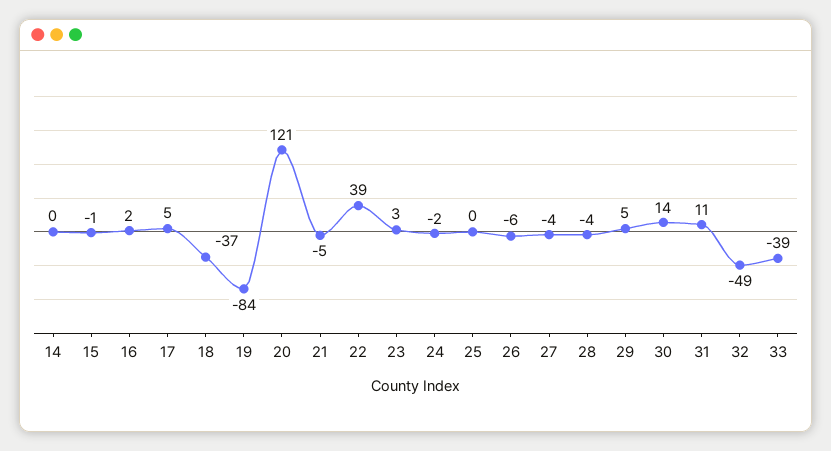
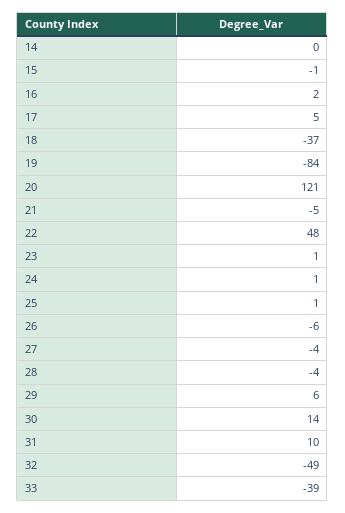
22: 39 -> 48
23: 3 -> 1
24: -2 -> 1
25: 0 -> 1
29: 5 -> 6
31: 11 -> 10

